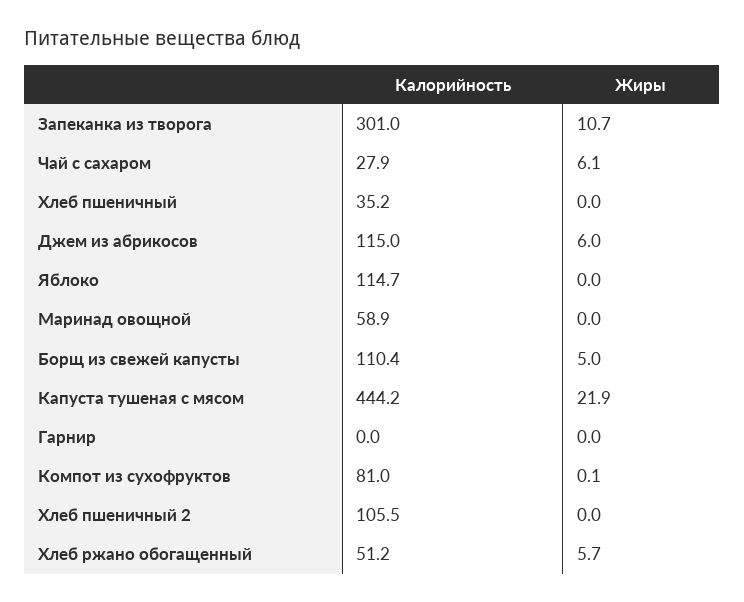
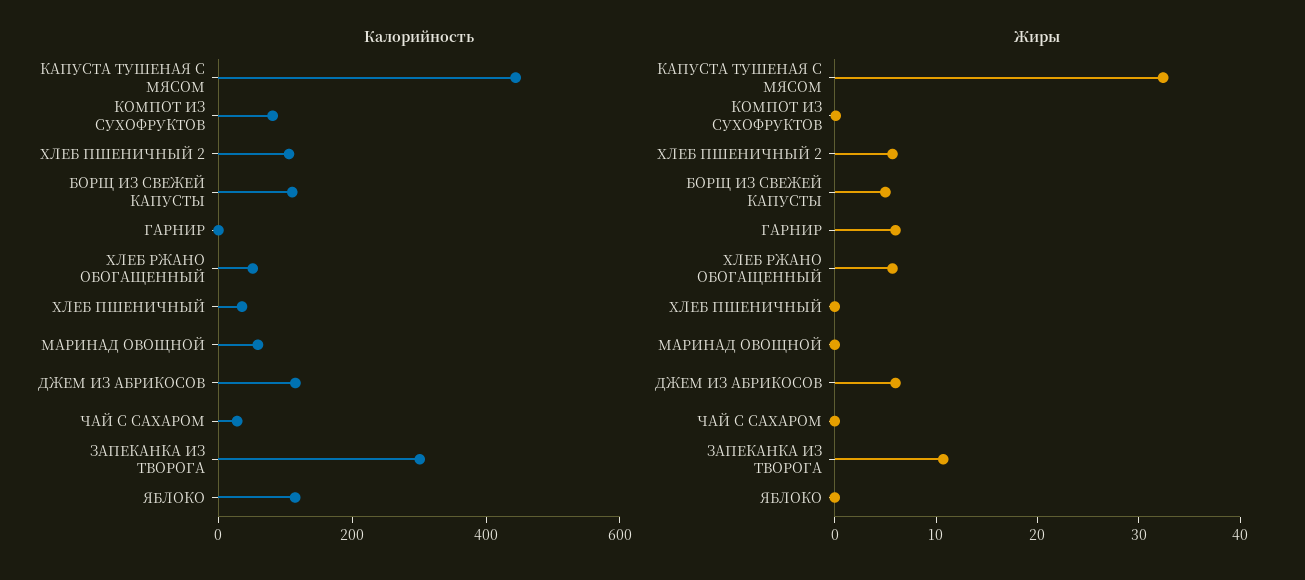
Жиры, Чай с сахаром: 6.1 -> 0
Жиры, Капуста тушеная с мясом: 21.9 -> 32
Жиры, Гарнир: 0 -> 6
Жиры, Хлеб пшеничный 2: 0 -> 6

